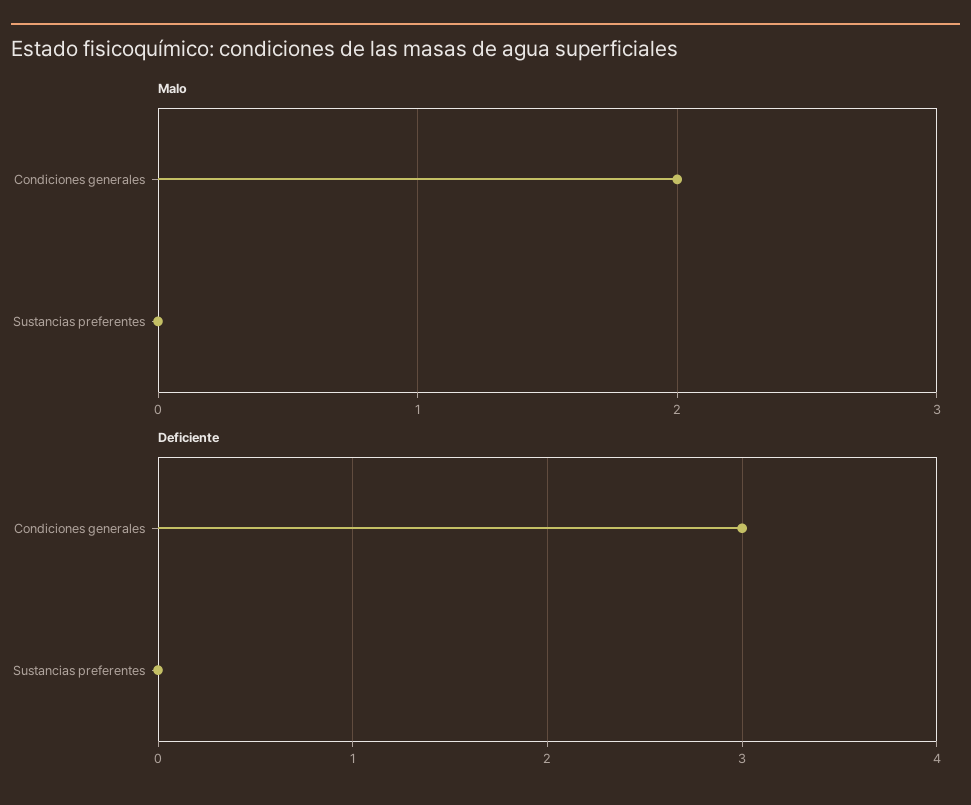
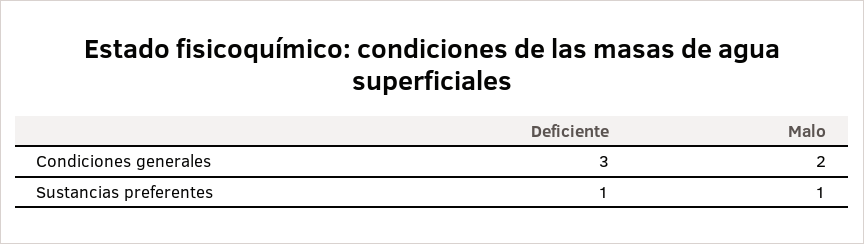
Malo, Sustancias preferentes: 0 -> 1
Deficiente, Sustancias preferentes: 0 -> 1

